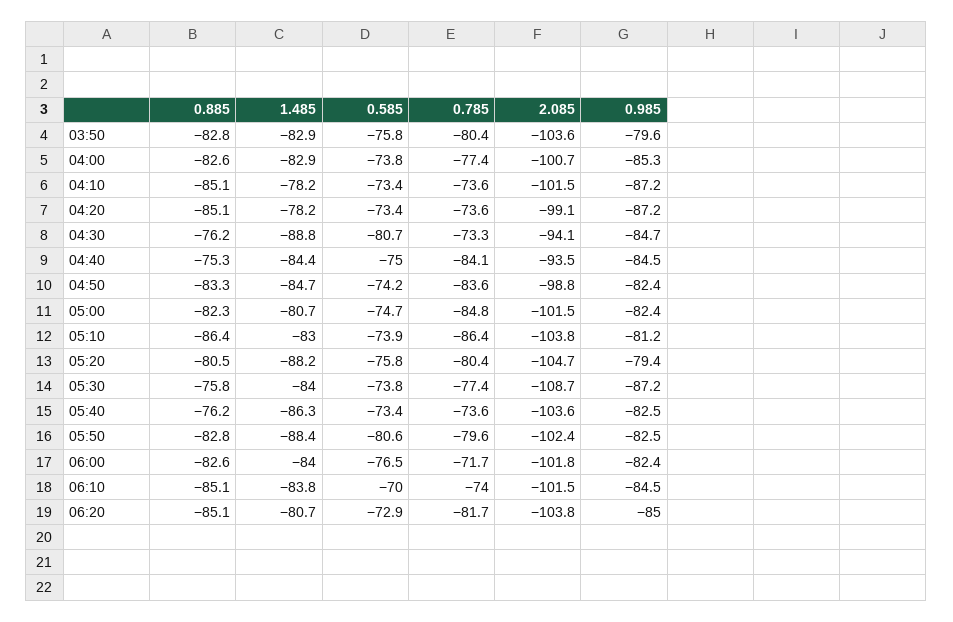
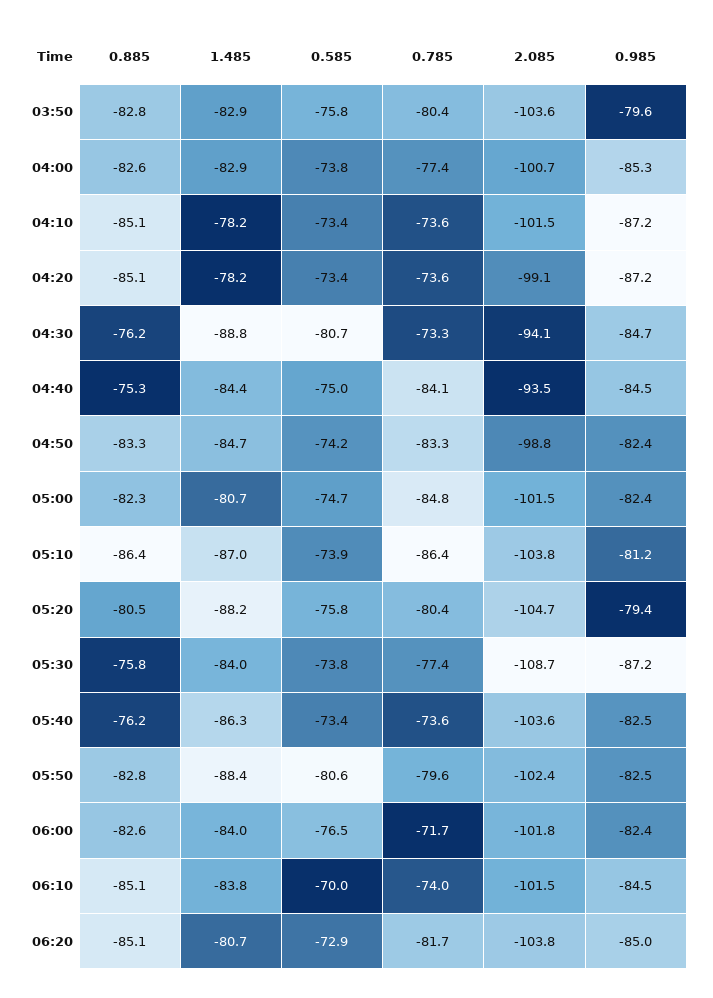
0.785, 04:50: -83.6 -> -83.3
1.485, 05:10: -83 -> -87

